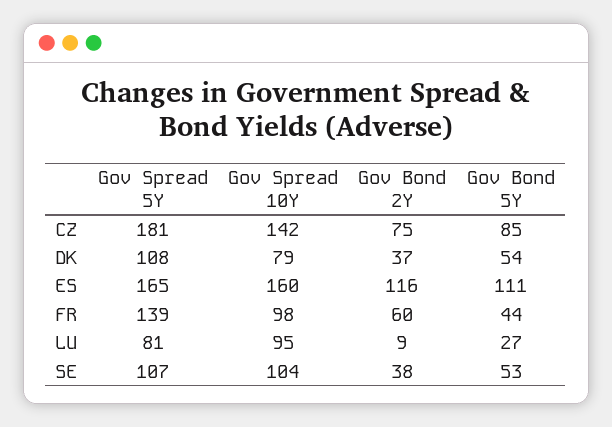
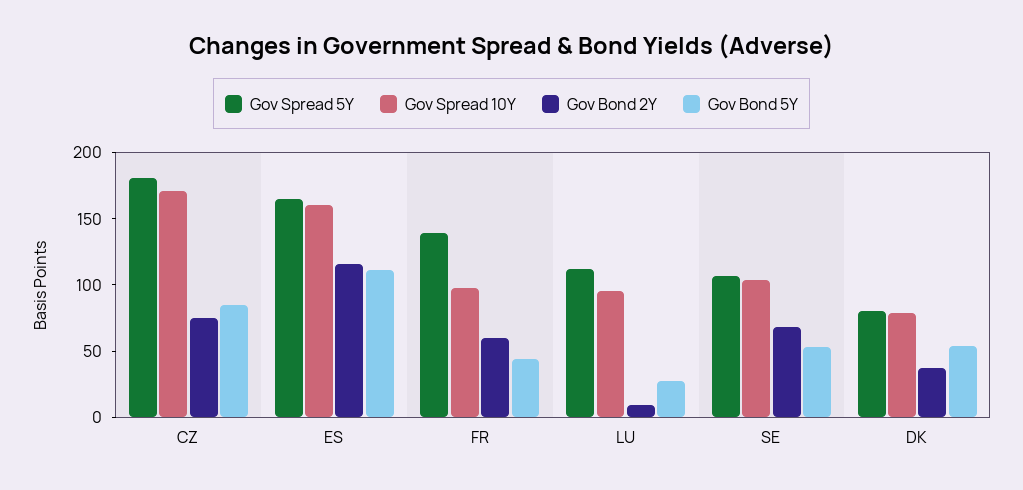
Gov Spread 10Y, CZ: 142 -> 170
Gov Spread 5Y, DK: 108 -> 80
Gov Spread 5Y, LU: 81 -> 110
Gov Bond 2Y, SE: 38 -> 70

